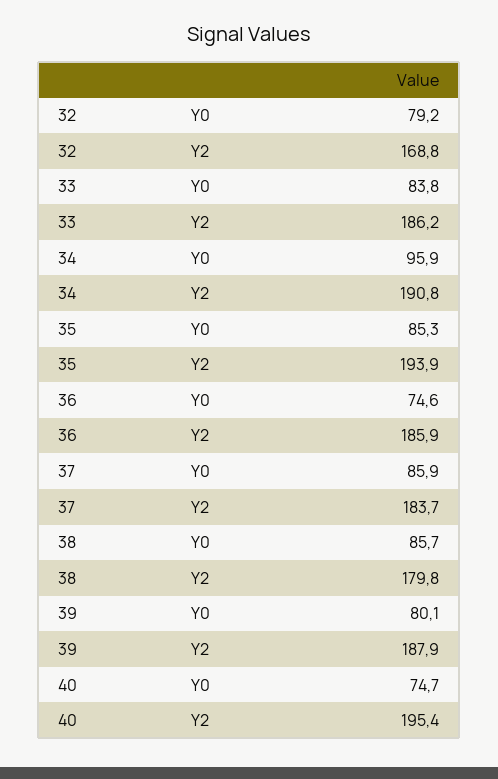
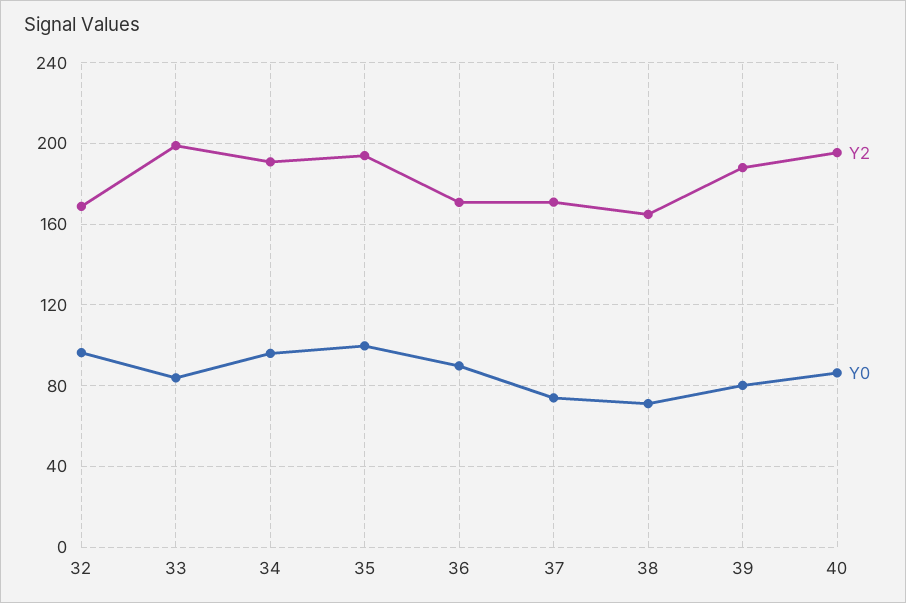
Y0, 32: 79.2 -> 95
Y2, 33: 186.2 -> 200
Y0, 35: 85.3 -> 100
Y0, 36: 74.6 -> 90
Y2, 36: 185.9 -> 170
Y0, 37: 85.9 -> 75
Y2, 37: 183.7 -> 170
Y0, 38: 85.7 -> 70
Y2, 38: 179.8 -> 165
Y0, 40: 74.7 -> 85

